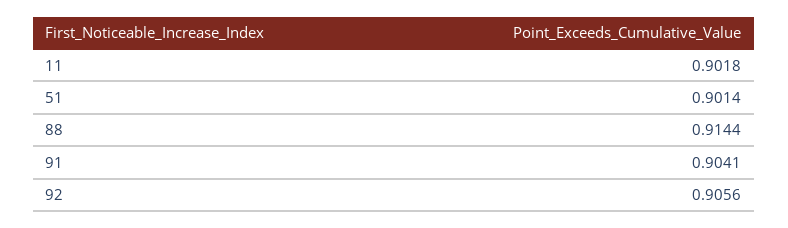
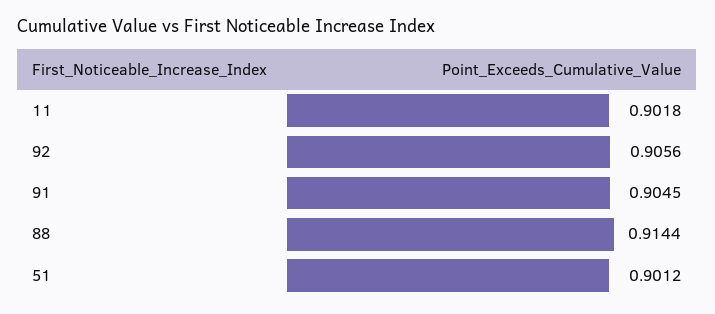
51: 0.9014 -> 0.9012
91: 0.9041 -> 0.9045

